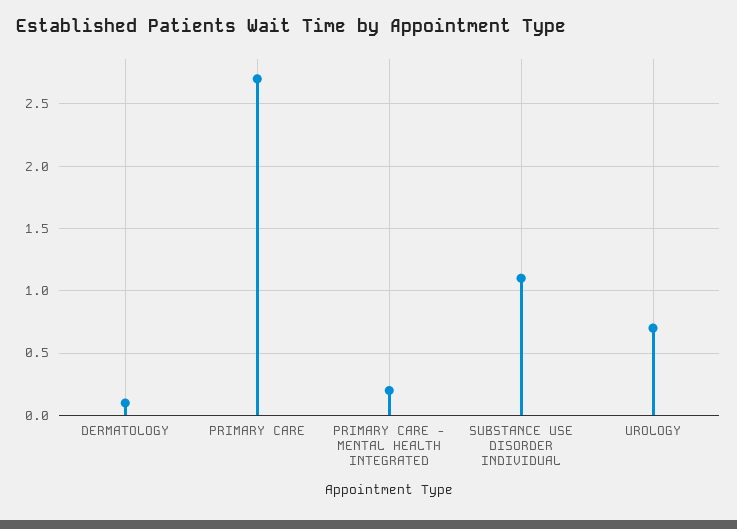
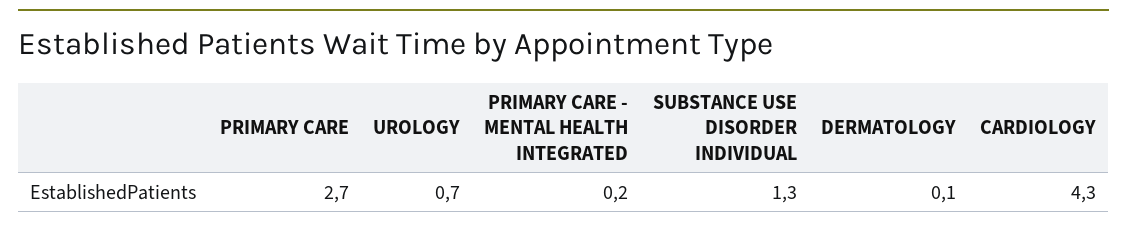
SUBSTANCE USE DISORDER INDIVIDUAL: 1.1 -> 1.3
CARDIOLOGY: none -> 4.3

